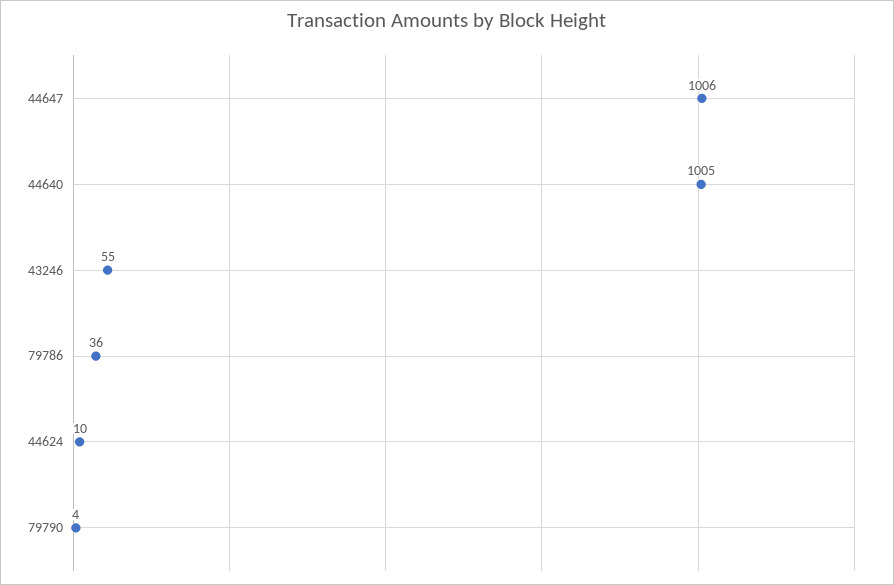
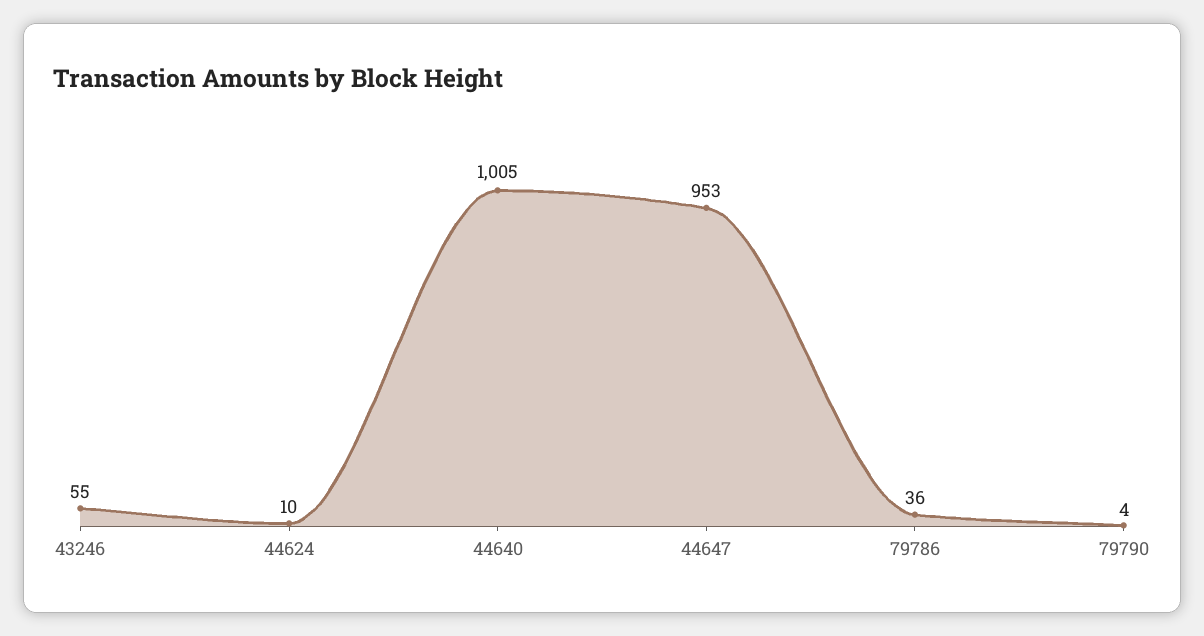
44647: 1006 -> 953

